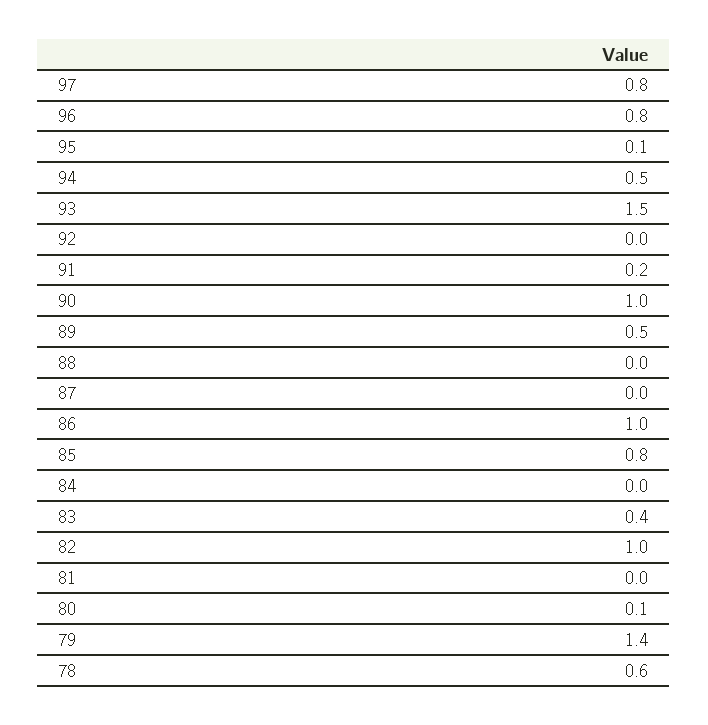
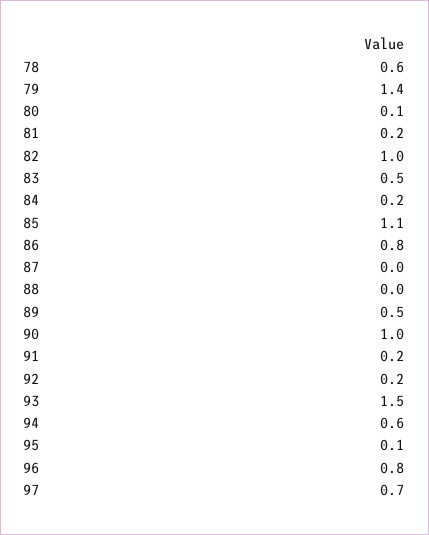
97: 0.8 -> 0.7
94: 0.5 -> 0.6
92: 0 -> 0.2
86: 1 -> 0.8
85: 0.8 -> 1.1
84: 0 -> 0.2
83: 0.4 -> 0.5
81: 0 -> 0.2

